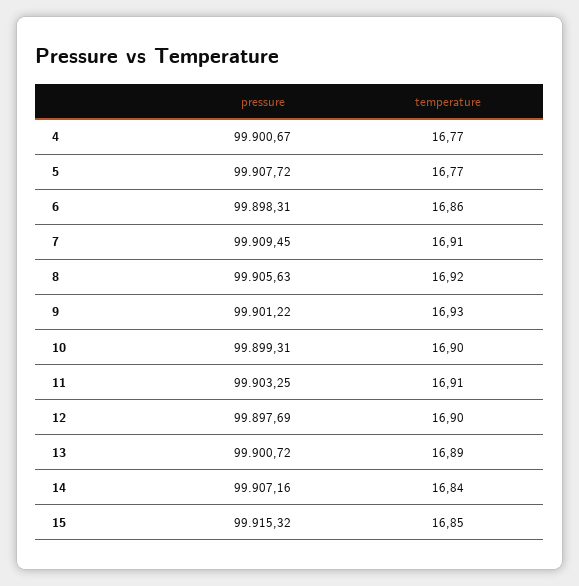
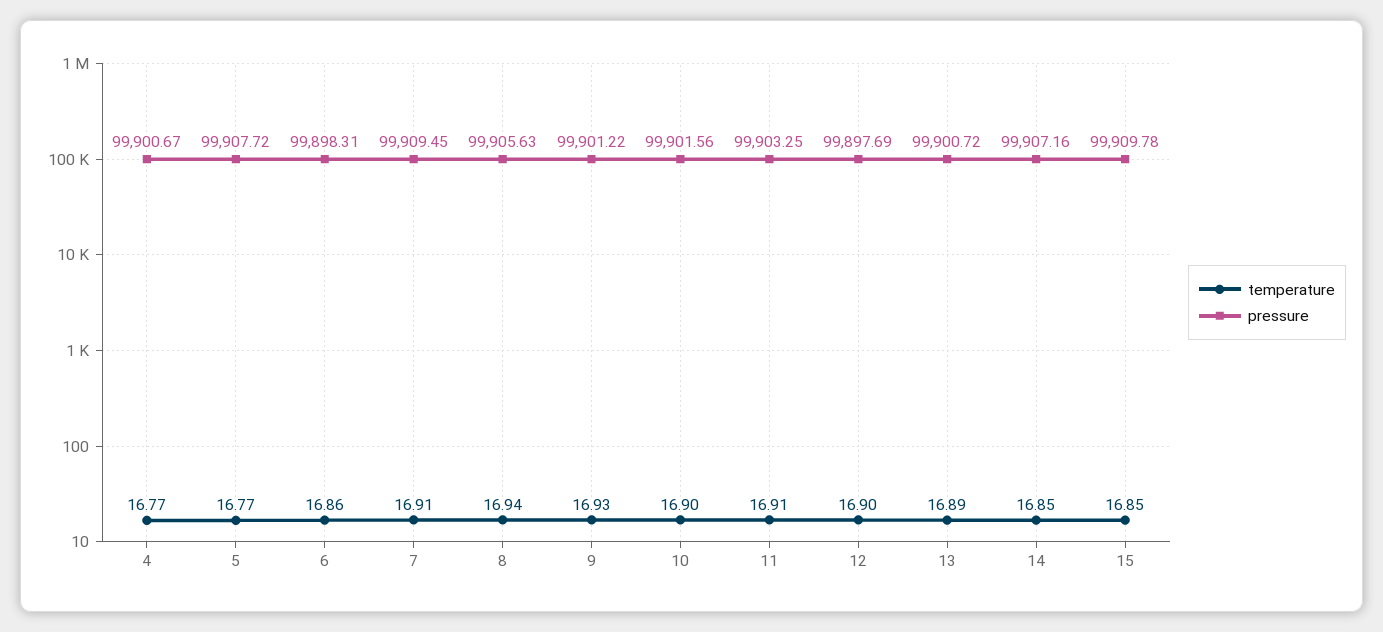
temperature, 8: 16.92 -> 16.94
pressure, 10: 99899.31 -> 99901.56
temperature, 14: 16.84 -> 16.85
pressure, 15: 99915.32 -> 99909.78

